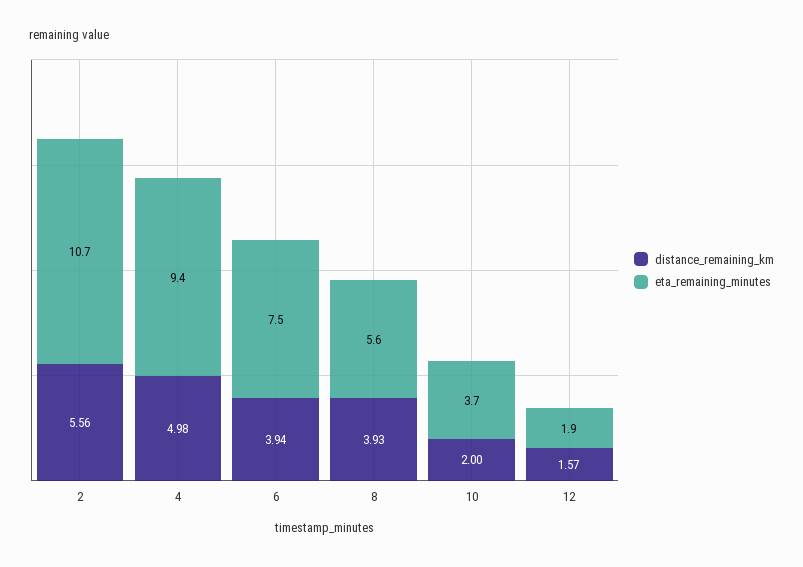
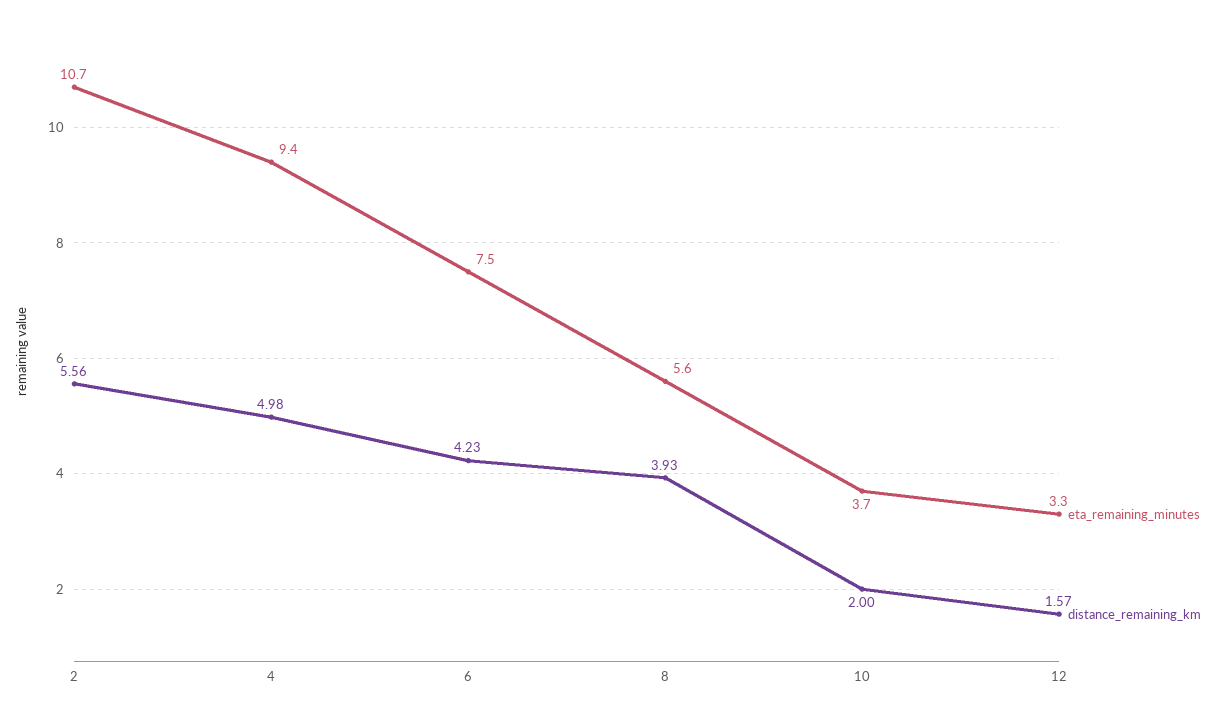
distance_remaining_km, 6: 3.94 -> 4.23
eta_remaining_minutes, 12: 1.9 -> 3.3

